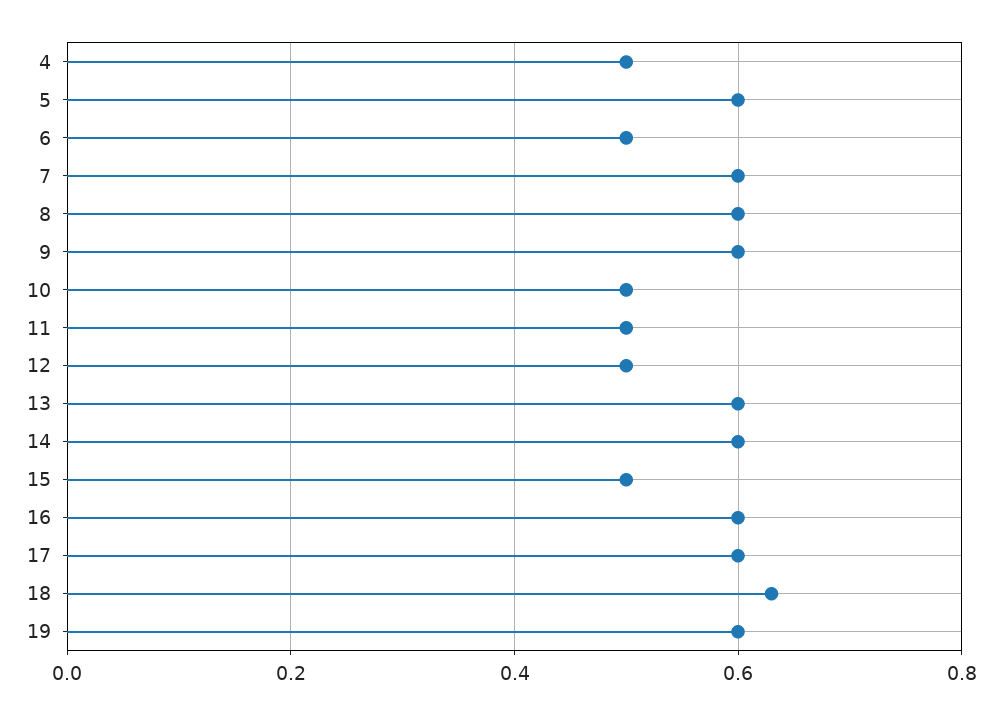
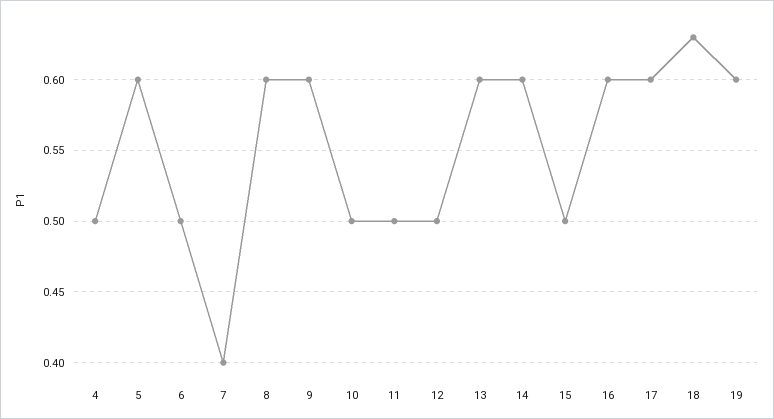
7: 0.6 -> 0.4

